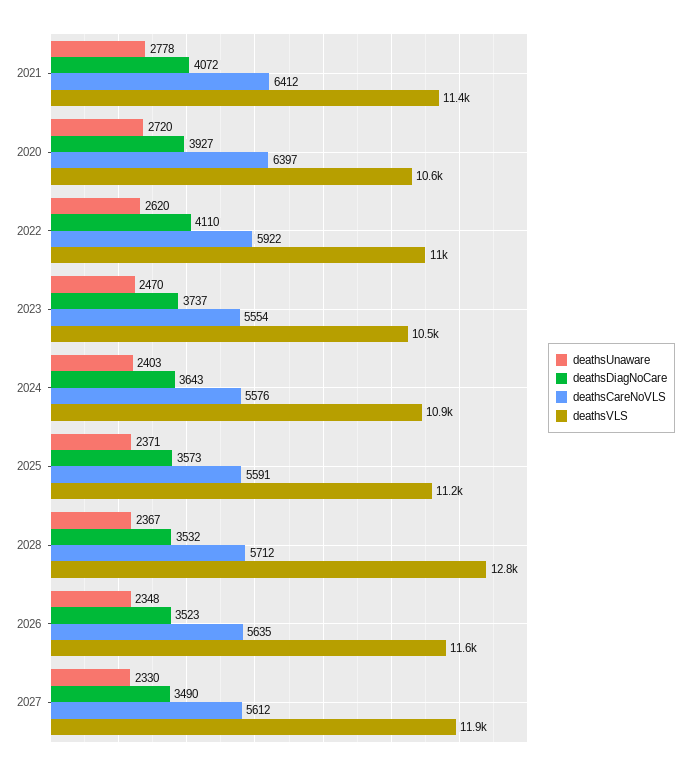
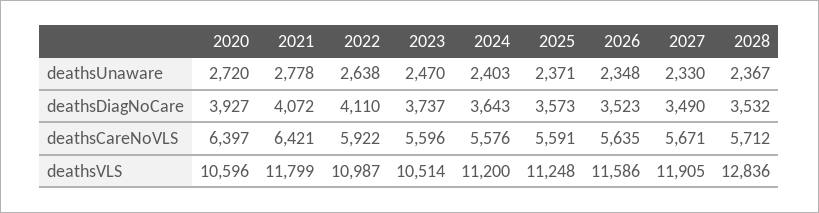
deathsCareNoVLS, 2021: 6412 -> 6421
deathsVLS, 2021: 11400 -> 11799
deathsUnaware, 2022: 2620 -> 2638
deathsCareNoVLS, 2023: 5554 -> 5596
deathsVLS, 2024: 10900 -> 11200
deathsCareNoVLS, 2027: 5612 -> 5671

